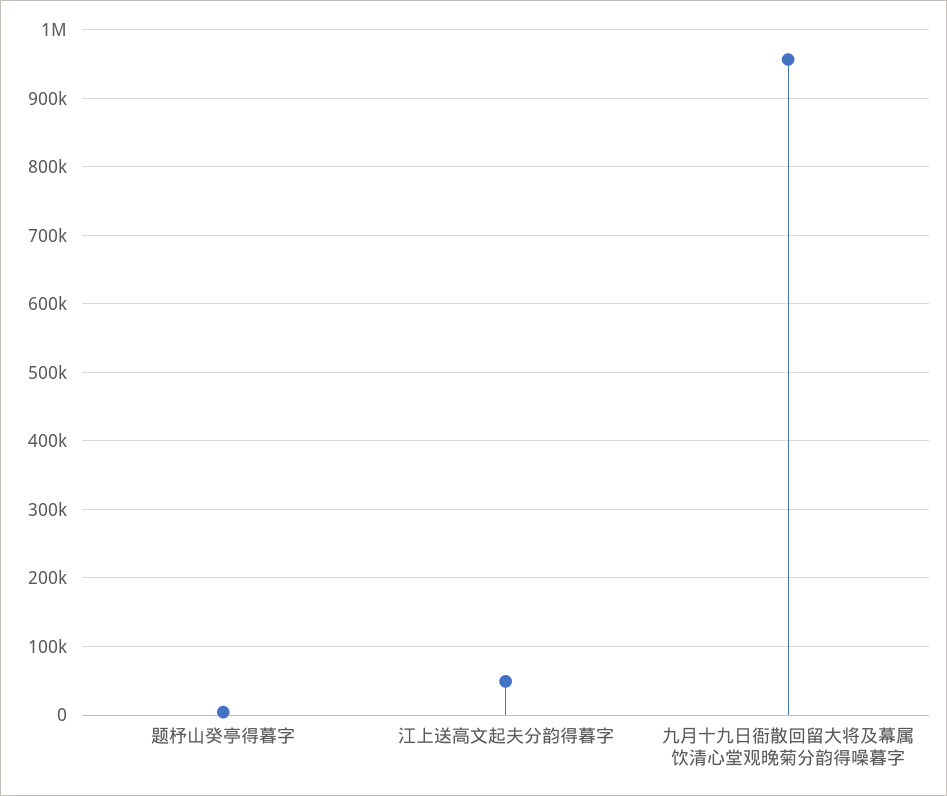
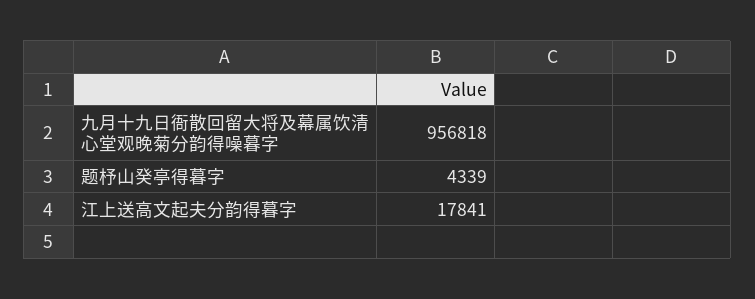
江上送高文起夫分韵得暮字: 50000 -> 17841

